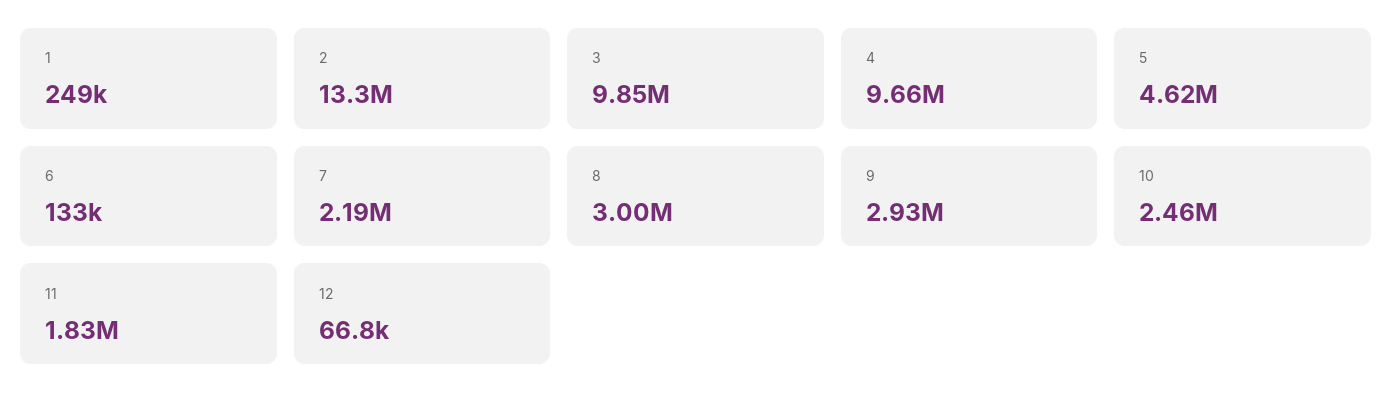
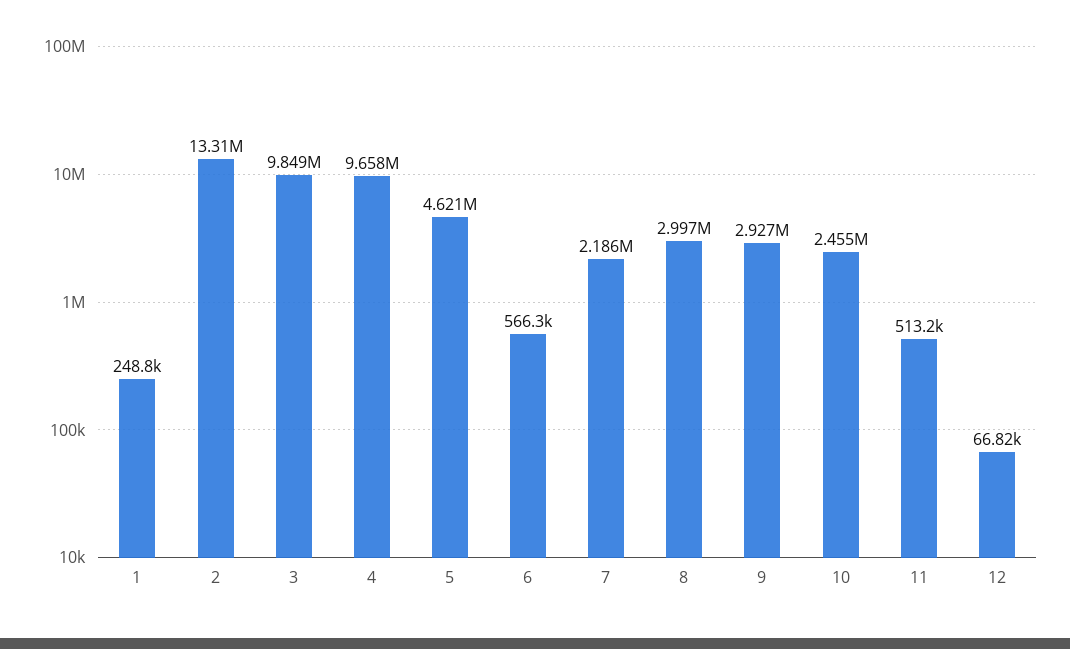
6: 133000 -> 566300
11: 1830000 -> 513200

